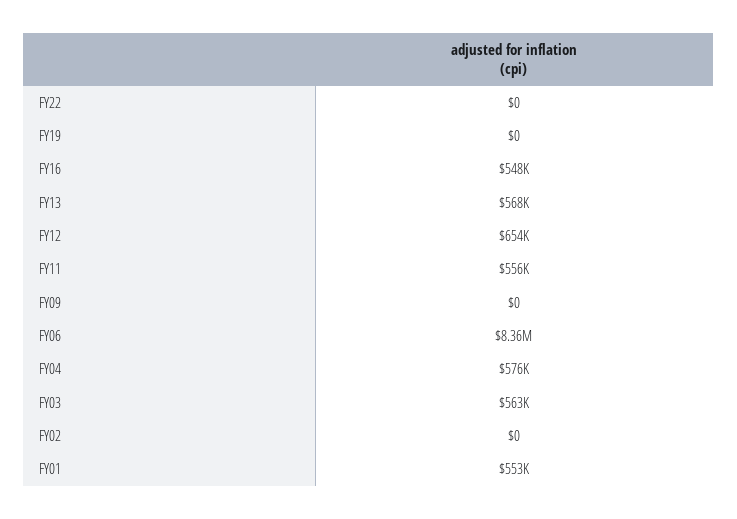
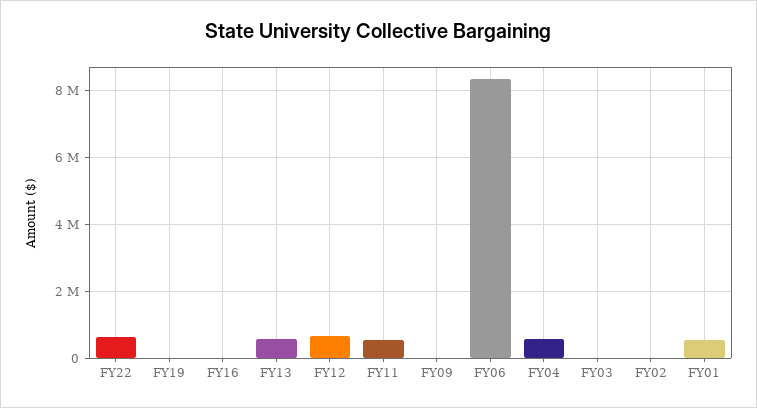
FY22: 0 -> 600000
FY16: 548000 -> 0
FY03: 563000 -> 0

